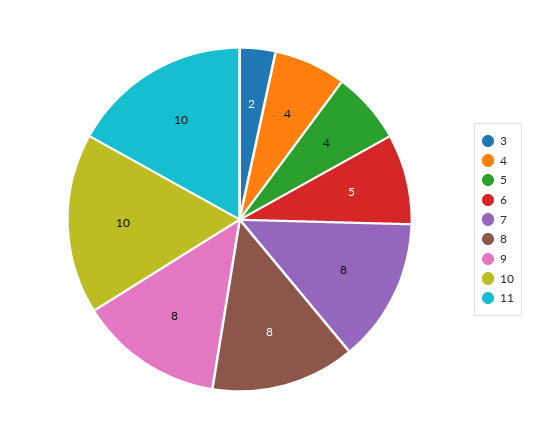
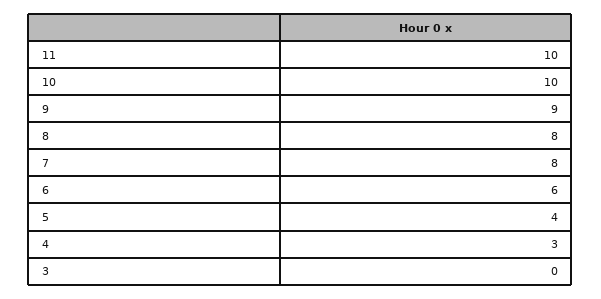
3: 2 -> 0
4: 4 -> 3
6: 5 -> 6
9: 8 -> 9

